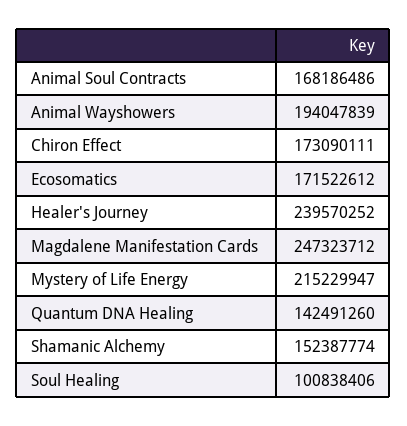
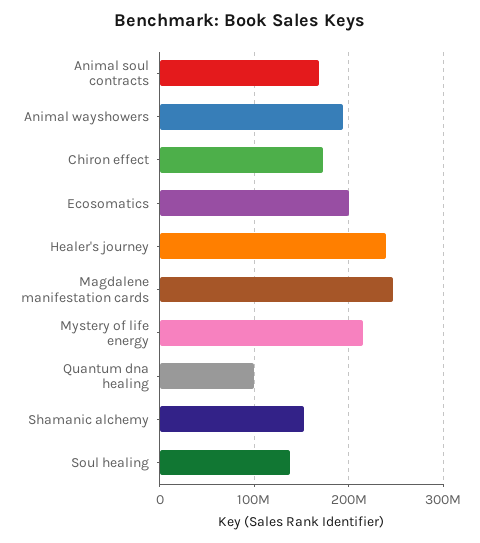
Ecosomatics: 171522612 -> 200000000
Quantum DNA Healing: 142491260 -> 100000000
Soul Healing: 100838406 -> 140000000

